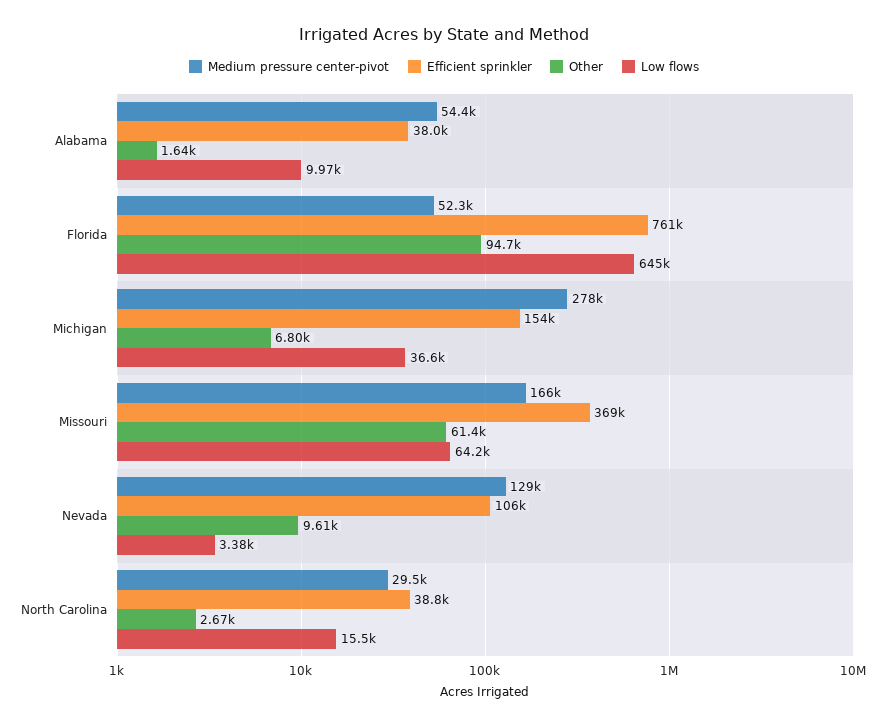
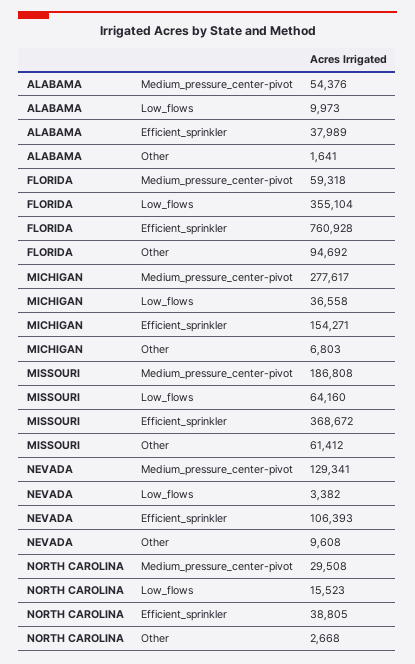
Medium pressure center-pivot, Florida: 52300 -> 59318
Low flows, Florida: 645000 -> 355104
Medium pressure center-pivot, Missouri: 166000 -> 186808

